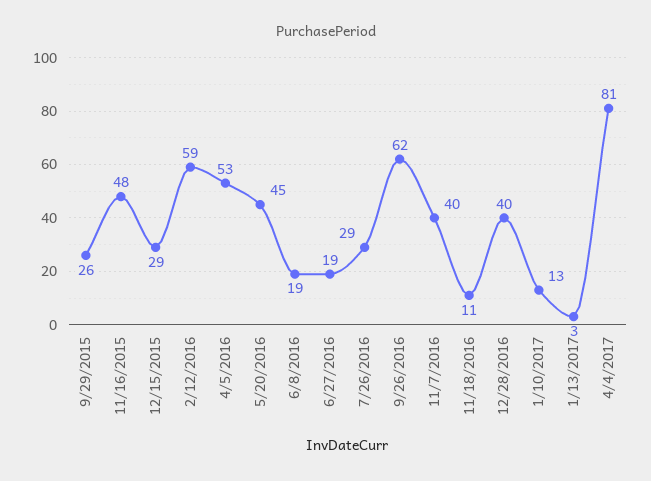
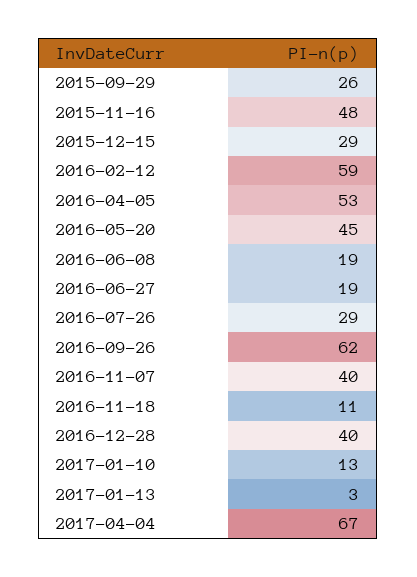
4/4/2017: 81 -> 67

